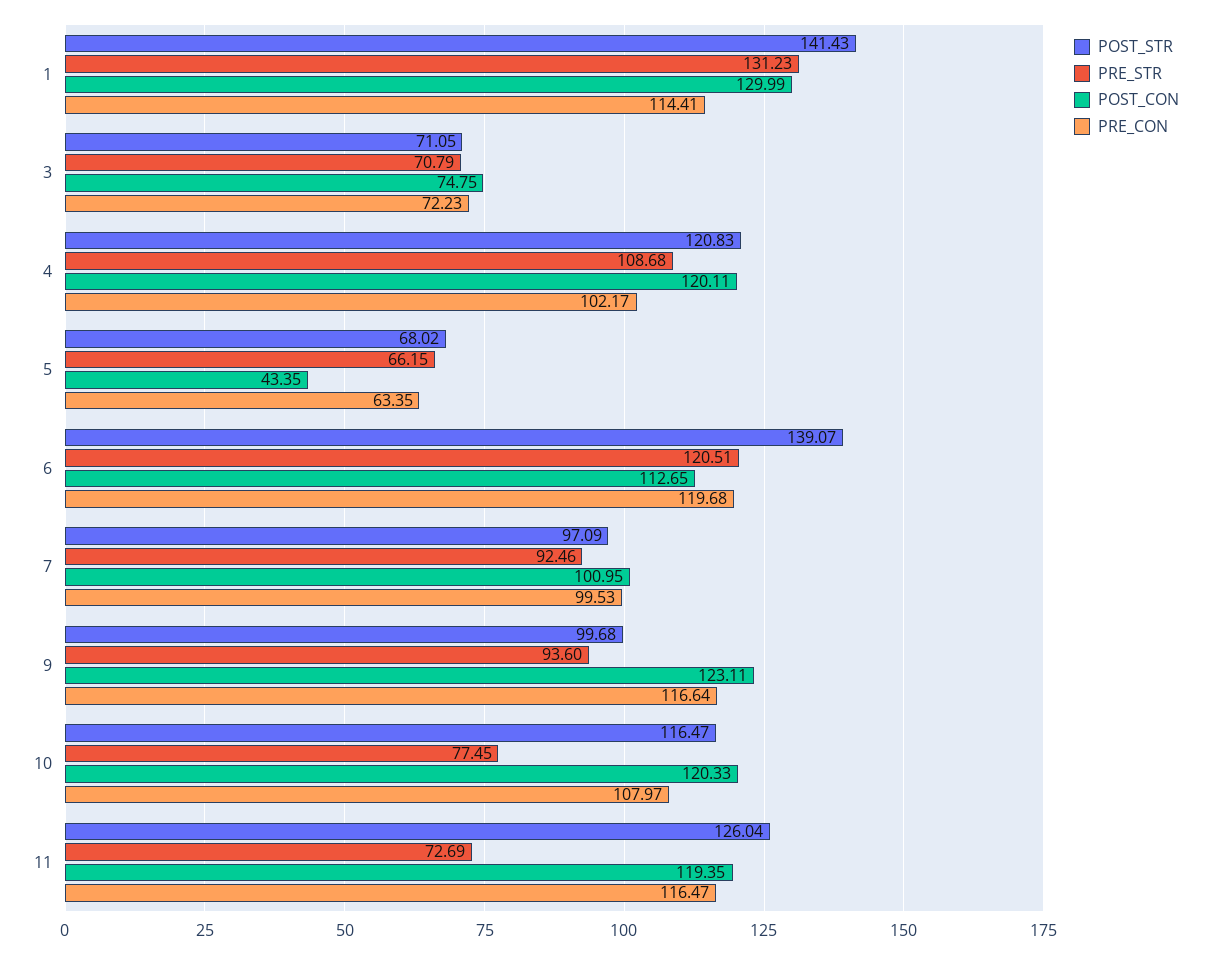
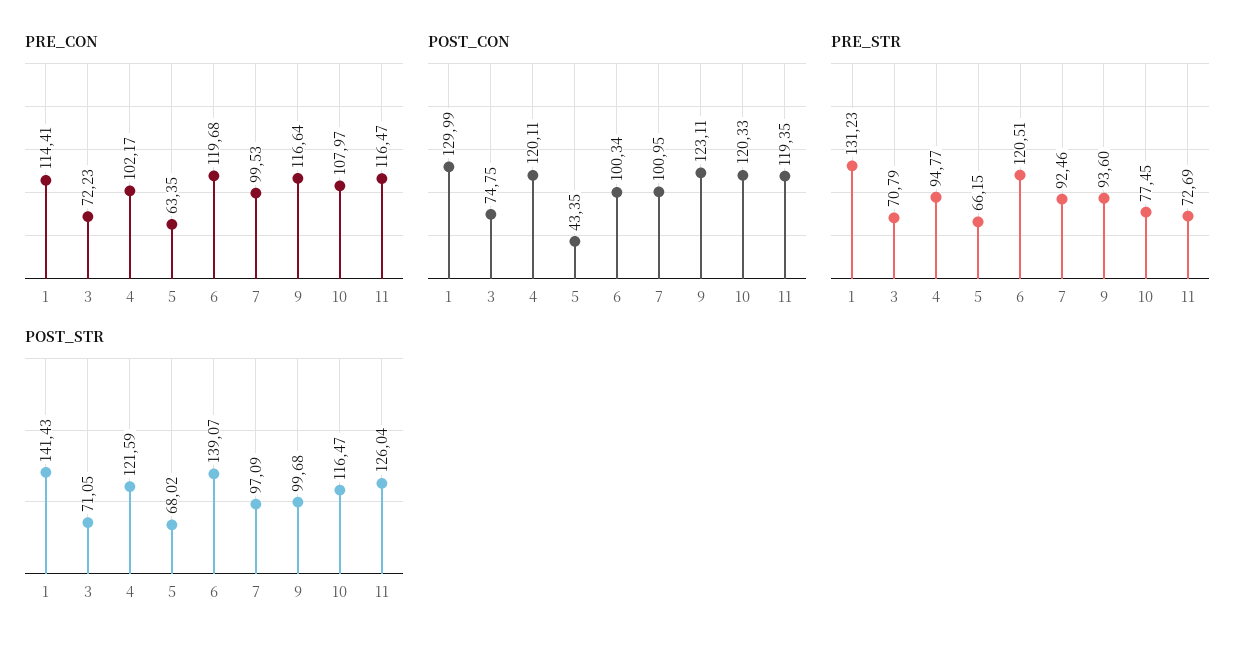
POST_STR, 4: 120.83 -> 121.59
PRE_STR, 4: 108.68 -> 94.77
POST_CON, 6: 112.65 -> 100.34

